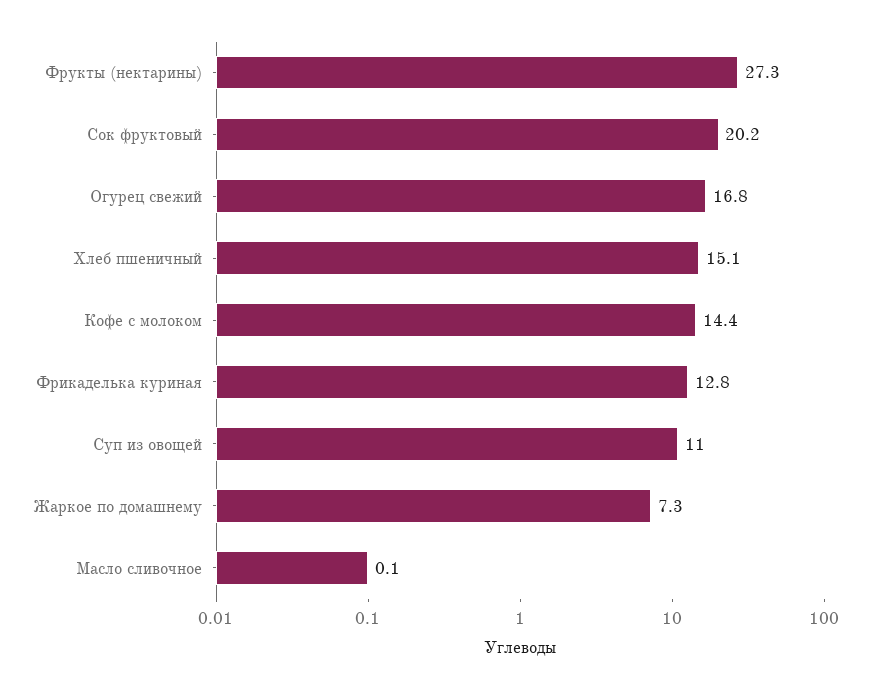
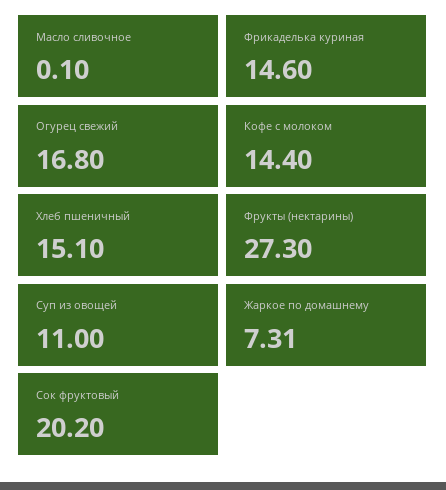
Фрикаделька куриная: 12.8 -> 14.6

